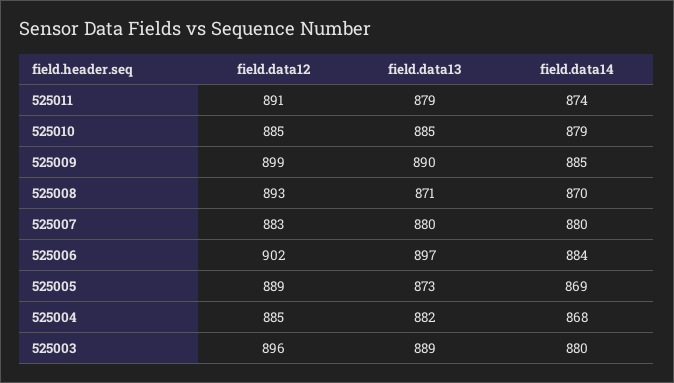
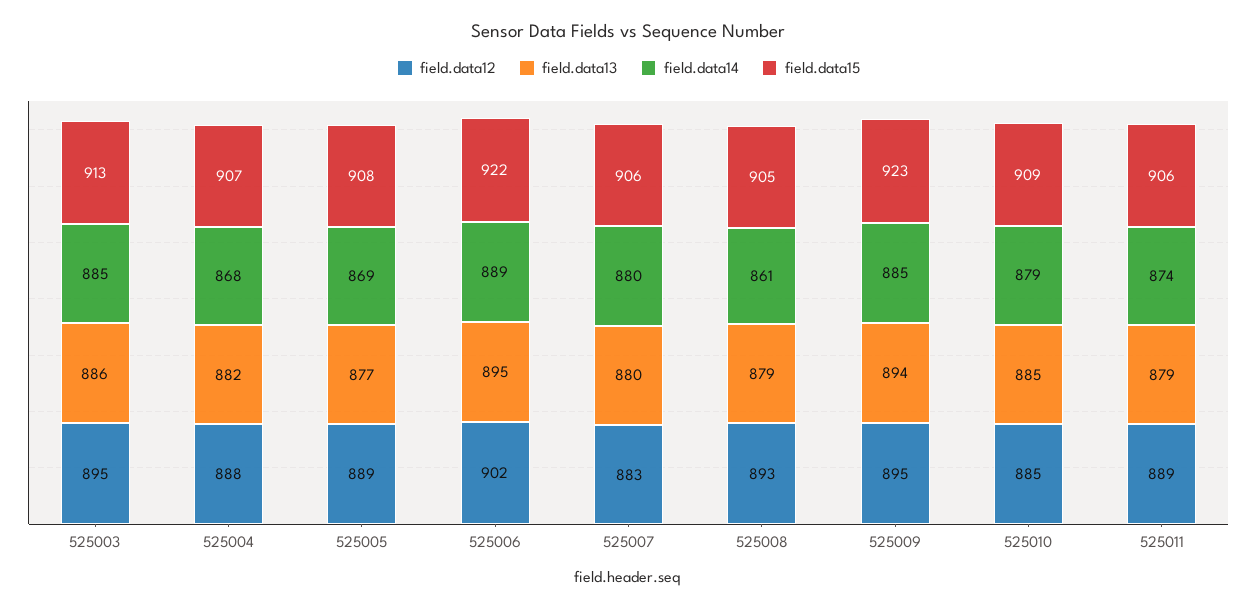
field.data12, 525011: 891 -> 889
field.data12, 525009: 899 -> 895
field.data13, 525009: 890 -> 894
field.data13, 525008: 871 -> 879
field.data14, 525008: 870 -> 861
field.data13, 525006: 897 -> 895
field.data14, 525006: 884 -> 889
field.data13, 525005: 873 -> 877
field.data12, 525004: 885 -> 888
field.data12, 525003: 896 -> 895
field.data13, 525003: 889 -> 886
field.data14, 525003: 880 -> 885
field.data15, 525003: none -> 913
field.data15, 525004: none -> 907
field.data15, 525005: none -> 908
field.data15, 525006: none -> 922
field.data15, 525007: none -> 906
field.data15, 525008: none -> 905
field.data15, 525009: none -> 923
field.data15, 525010: none -> 909
field.data15, 525011: none -> 906

